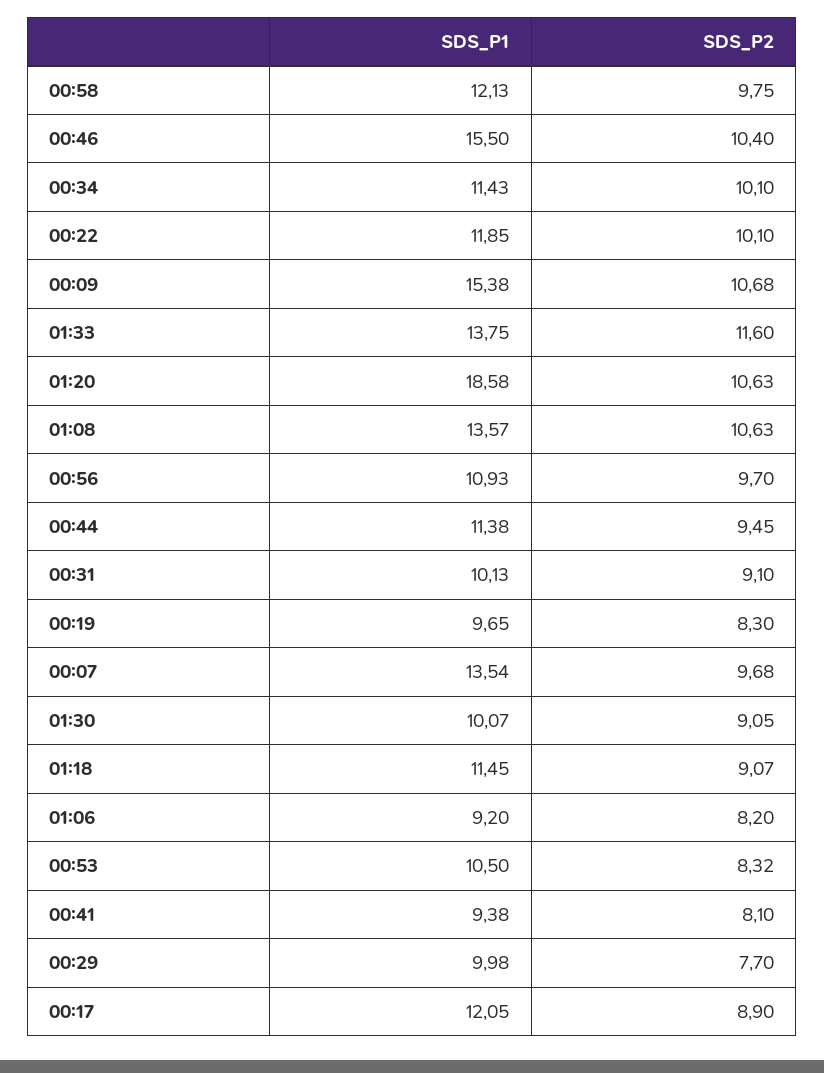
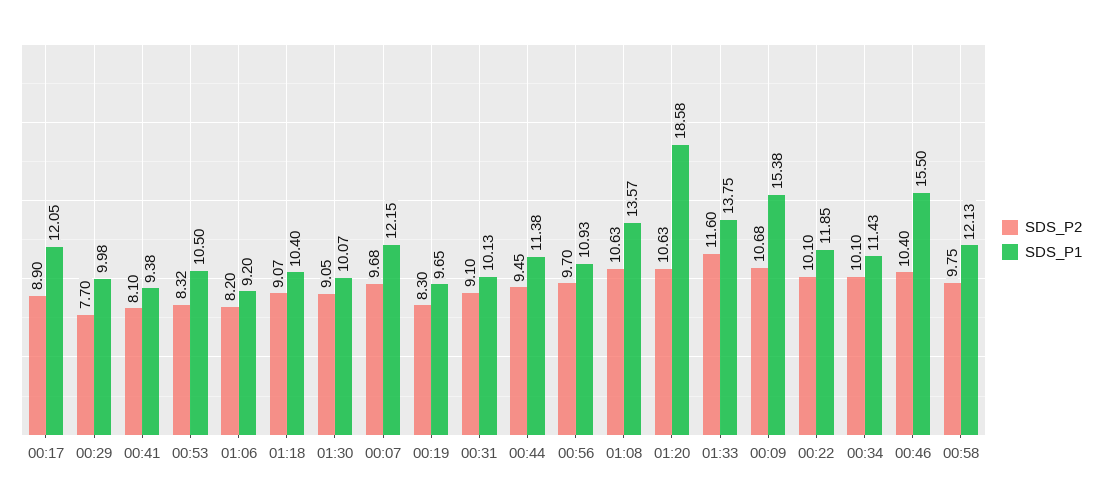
SDS_P1, 00:07: 13.54 -> 12.15
SDS_P1, 01:18: 11.45 -> 10.4

